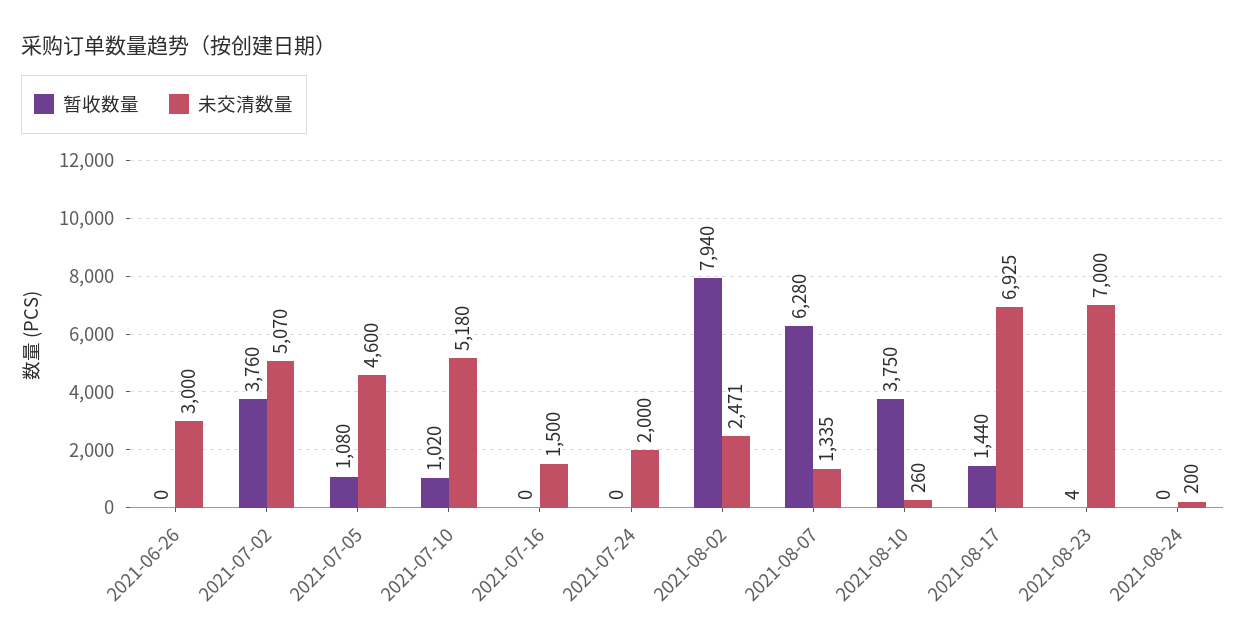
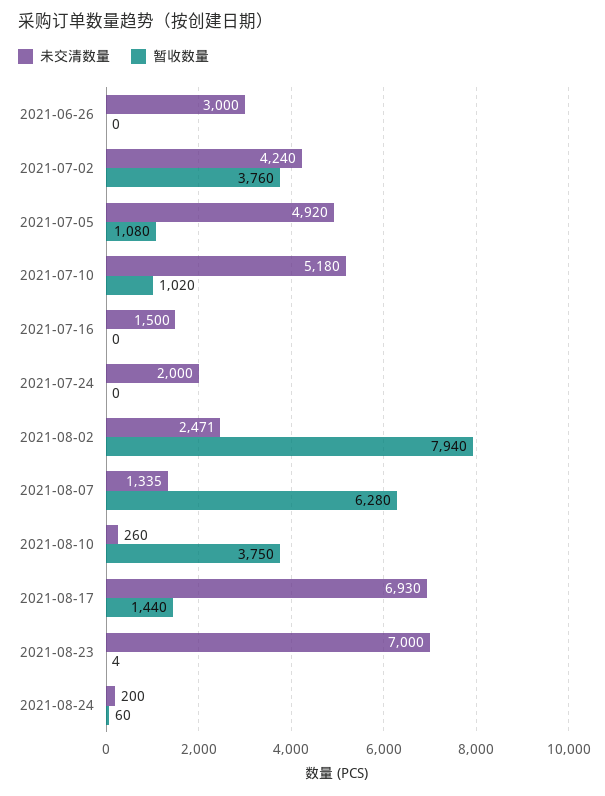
未交清数量, 2021-07-02: 5070 -> 4240
未交清数量, 2021-07-05: 4600 -> 4920
未交清数量, 2021-08-17: 6925 -> 6930
暂收数量, 2021-08-24: 0 -> 60

